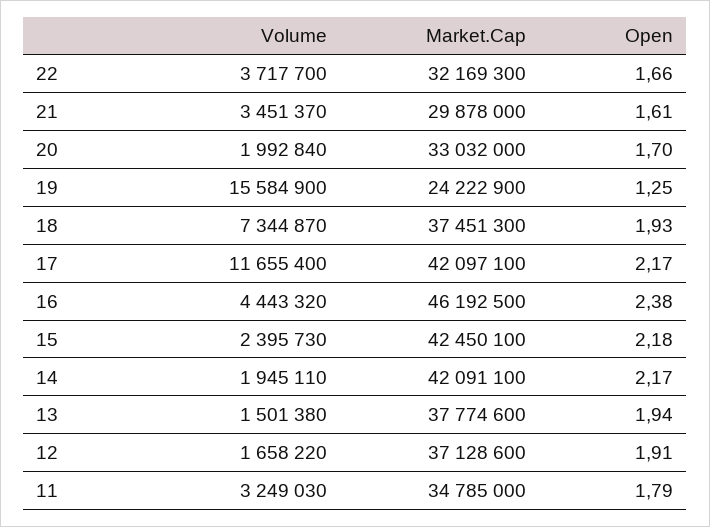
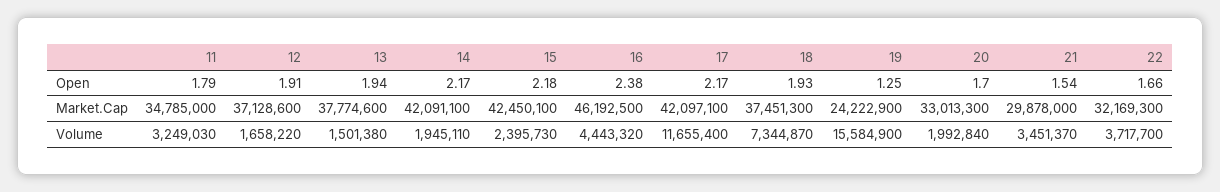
Open, 21: 1.61 -> 1.54
Market.Cap, 20: 33032000 -> 33013300

